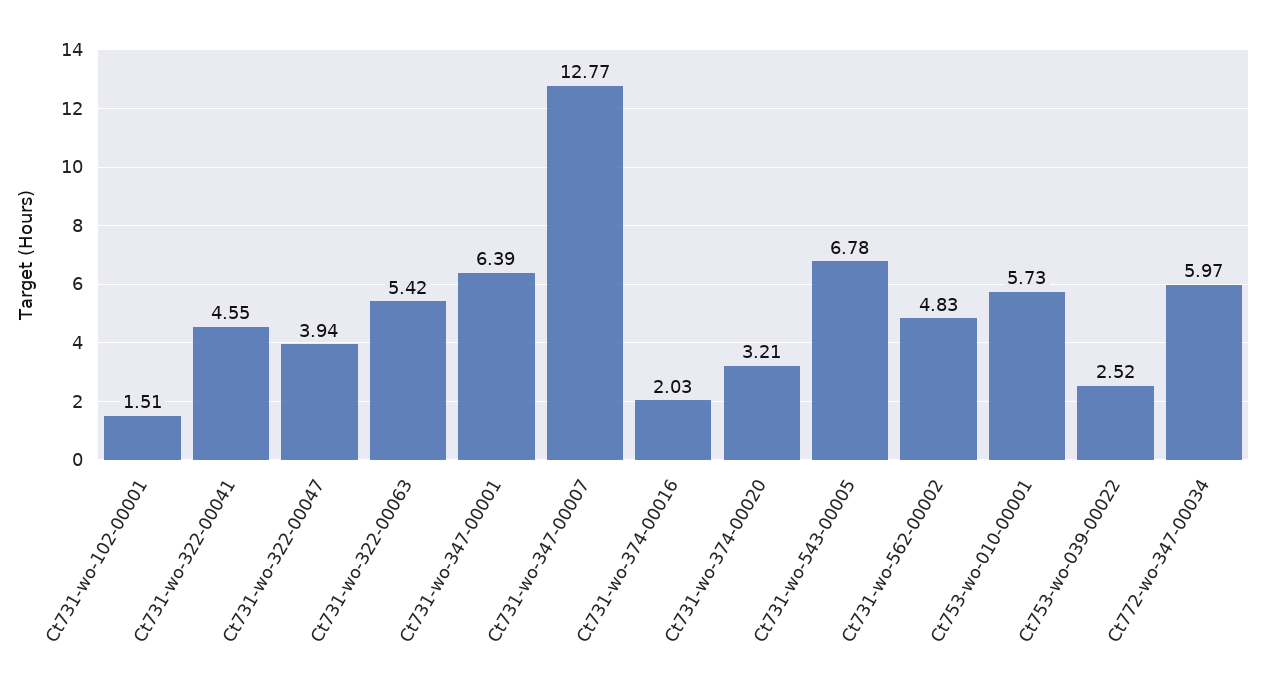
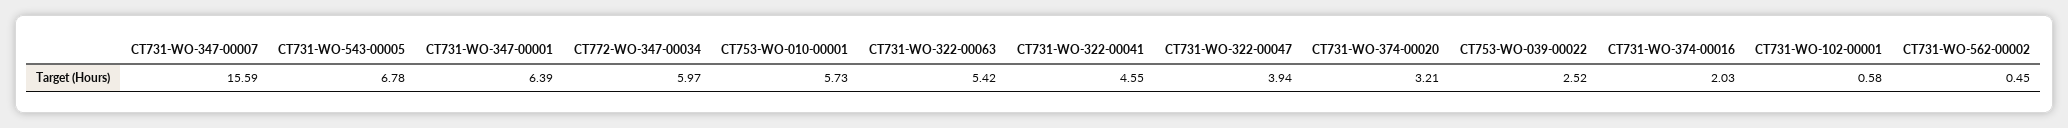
Ct731-wo-102-00001: 1.51 -> 0.58
Ct731-wo-347-00007: 12.77 -> 15.59
Ct731-wo-562-00002: 4.83 -> 0.45

